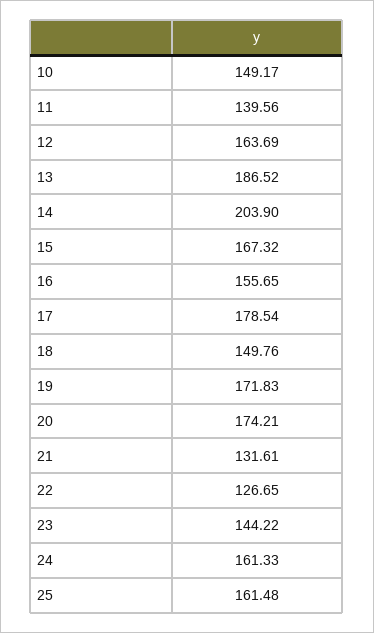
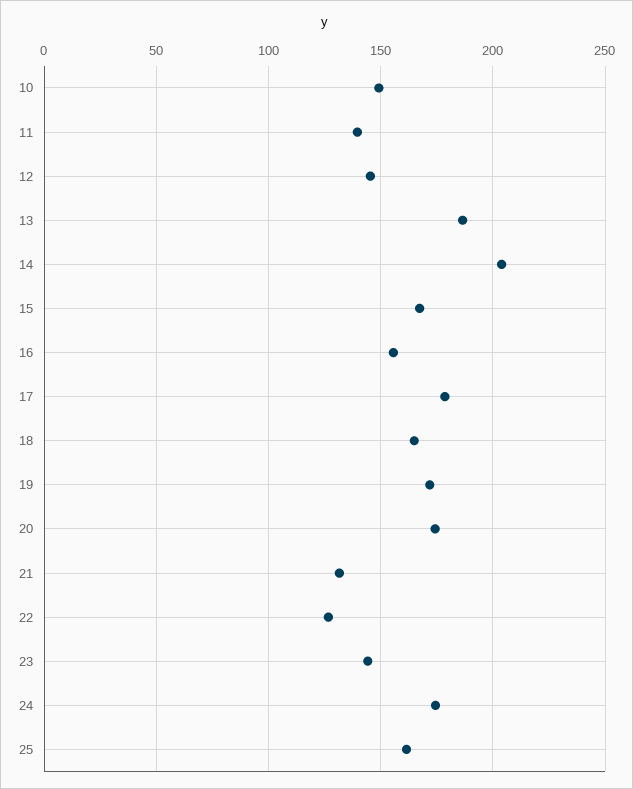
12: 163.69 -> 145
18: 149.76 -> 165
24: 161.33 -> 175

